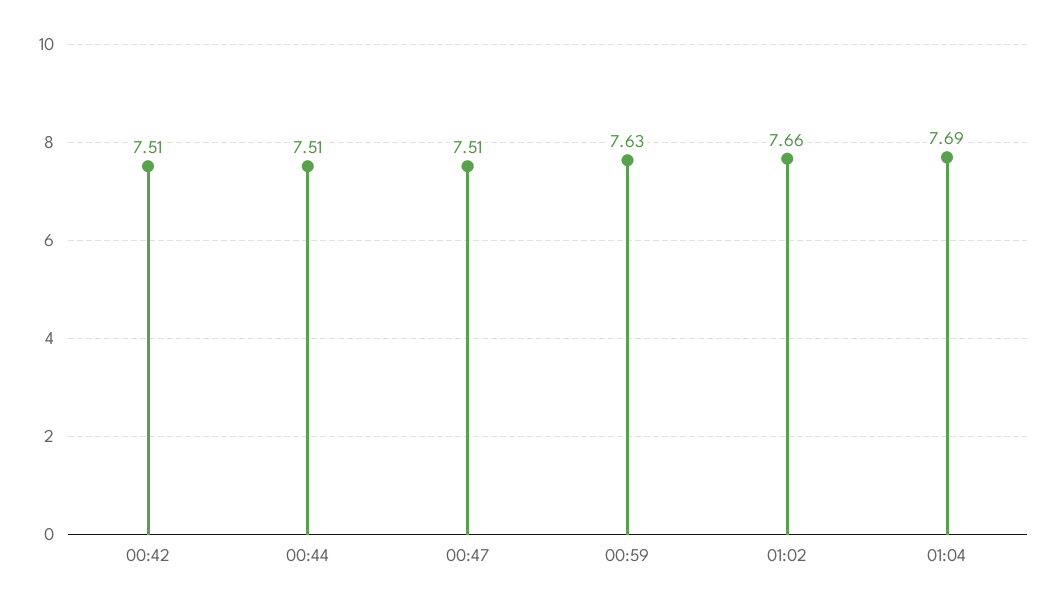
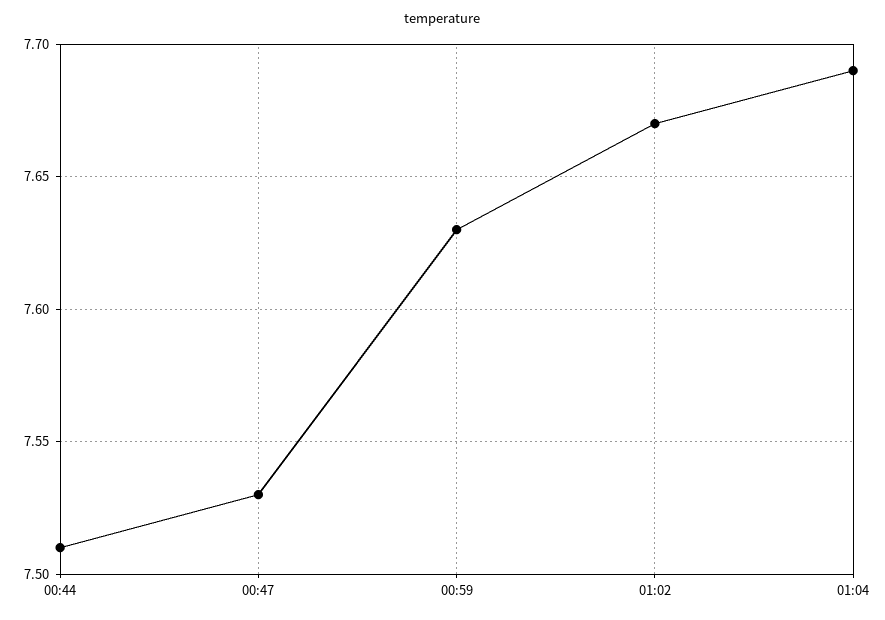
00:42: 7.51 -> none
00:47: 7.51 -> 7.53
01:02: 7.66 -> 7.67

